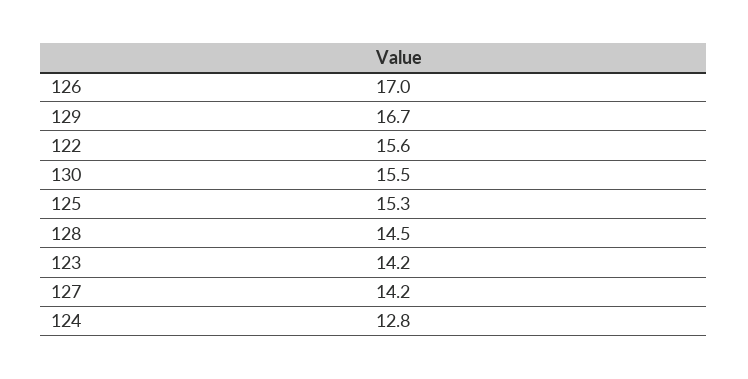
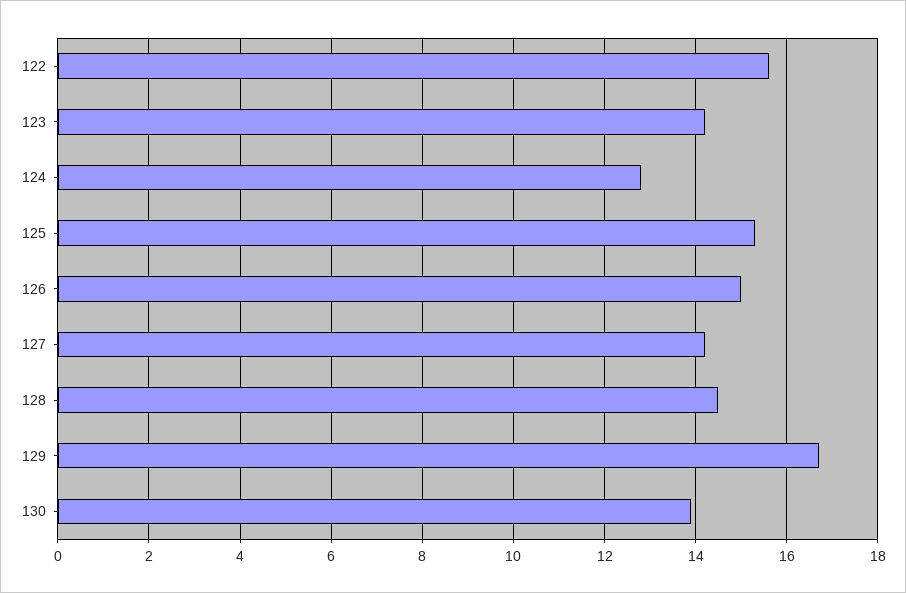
126: 17 -> 15
130: 15.5 -> 14

